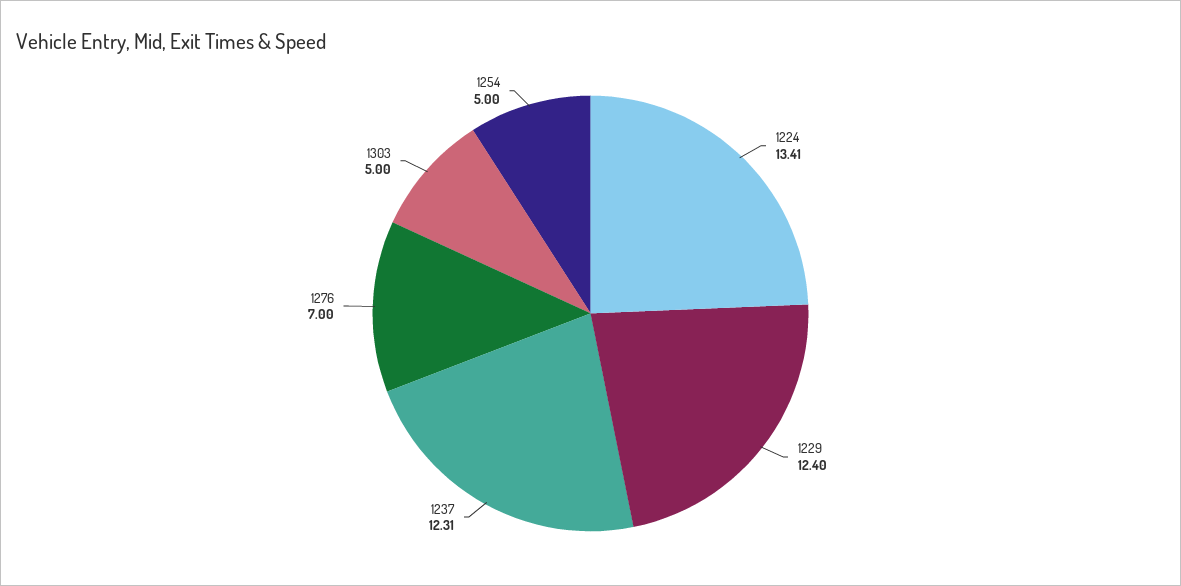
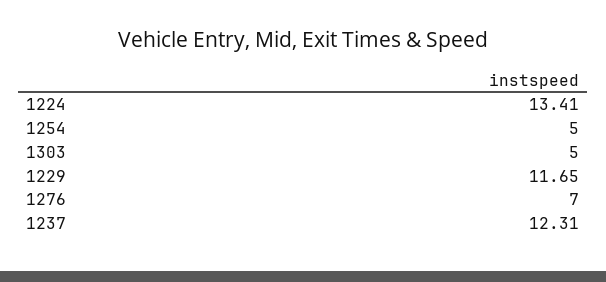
1229: 12.4 -> 11.65

